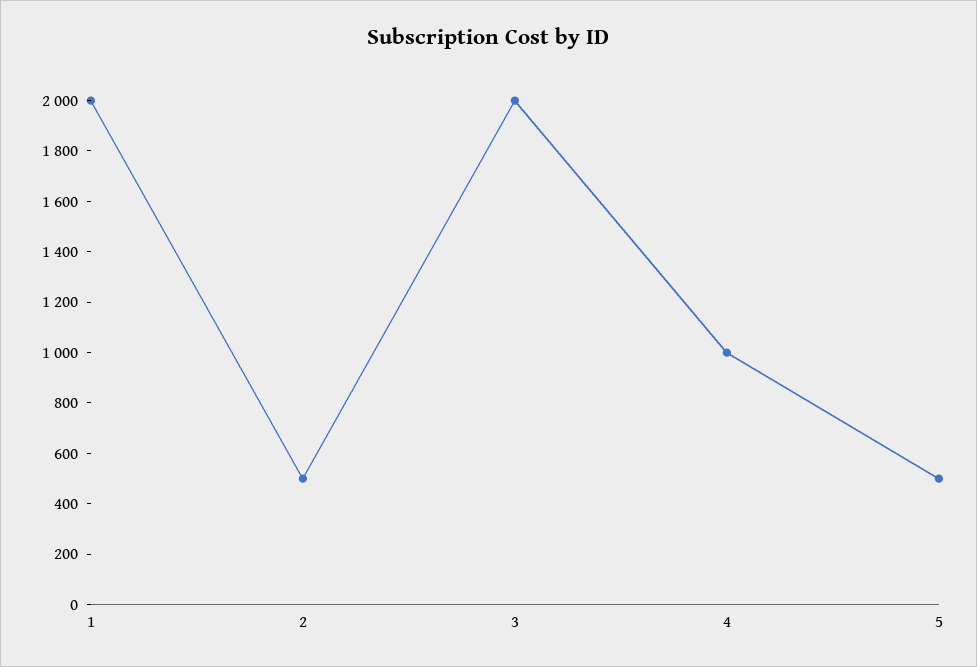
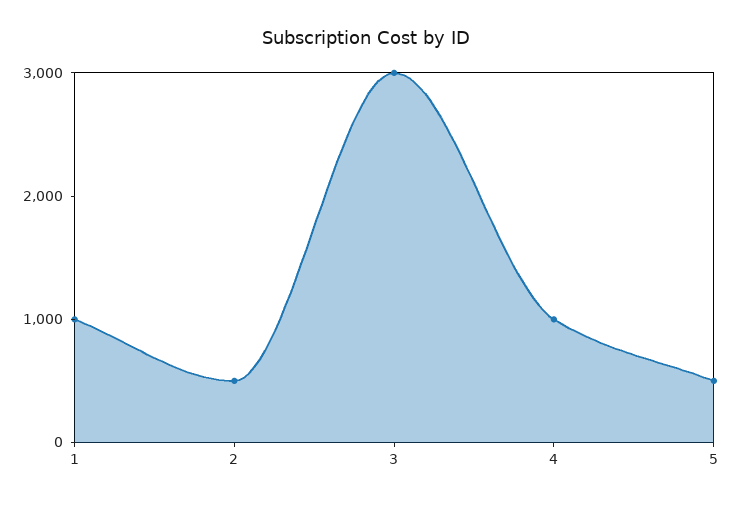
1: 2000 -> 1000
3: 2000 -> 3000

